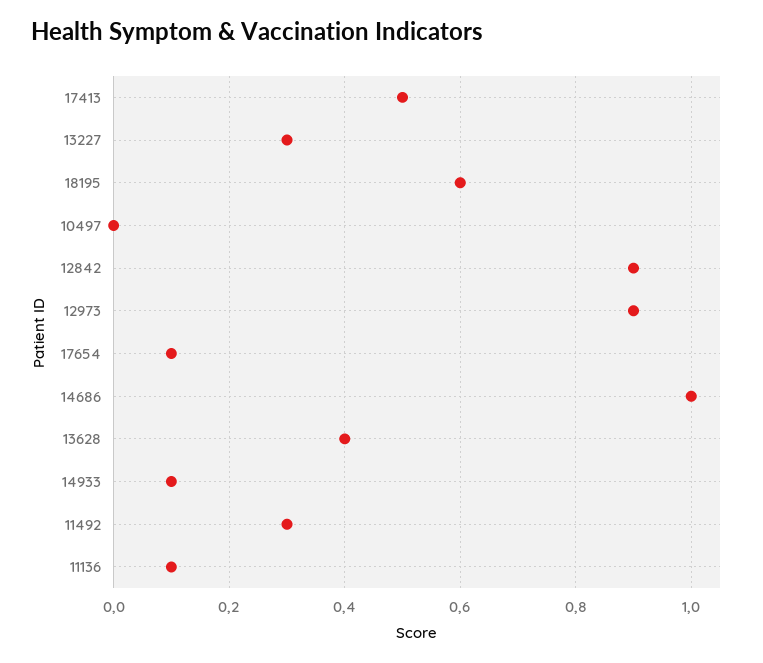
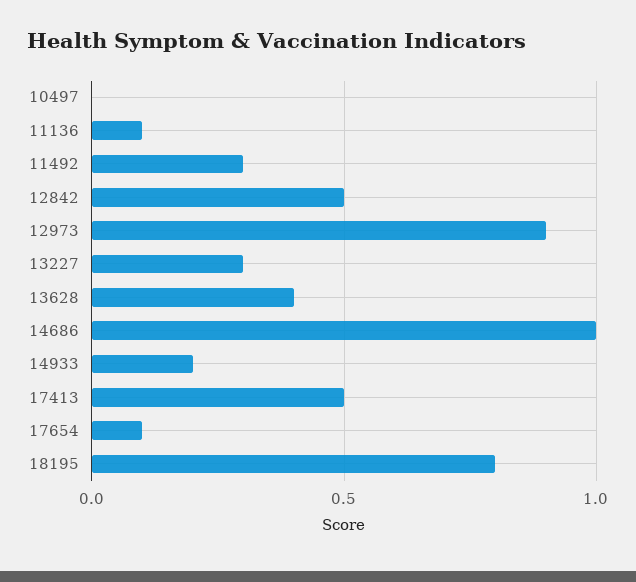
18195: 0.6 -> 0.8
12842: 0.9 -> 0.5
14933: 0.1 -> 0.2

